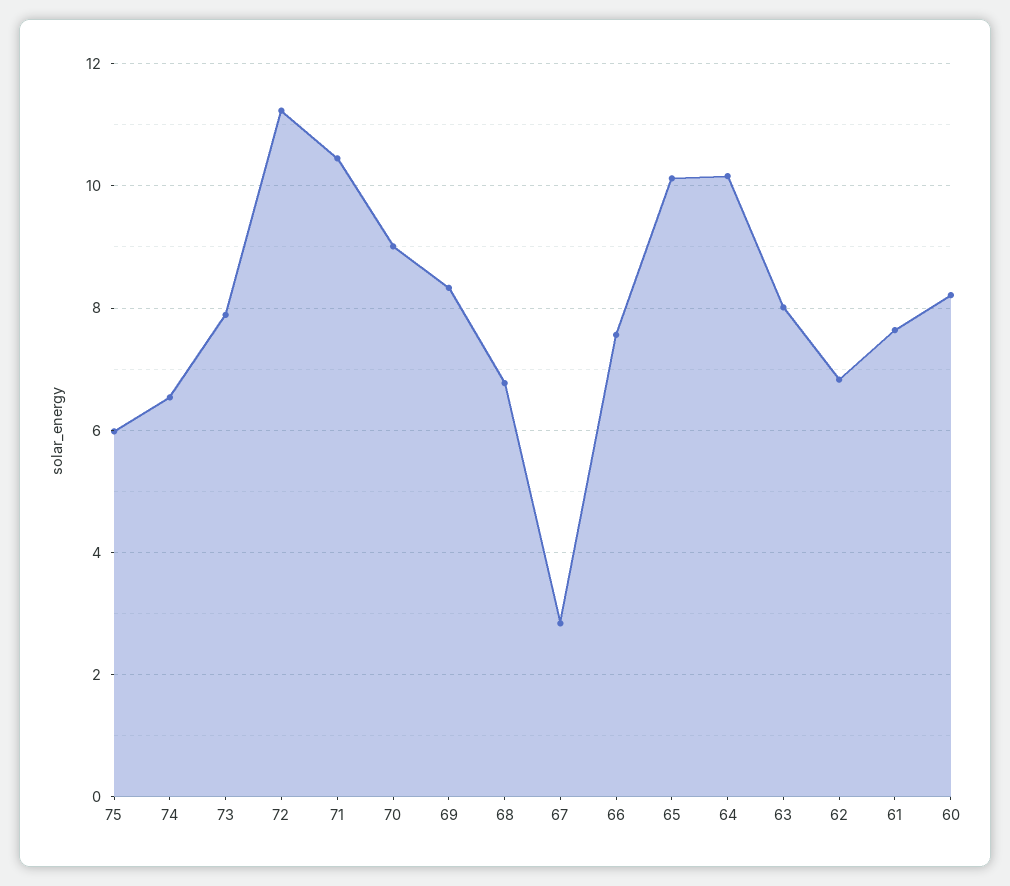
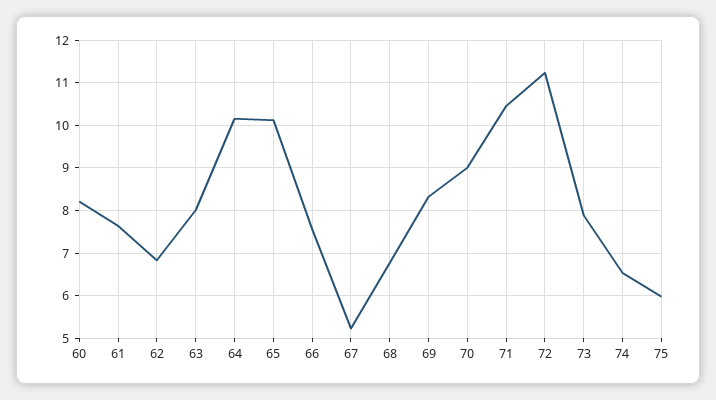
67: 2.8 -> 5.2

